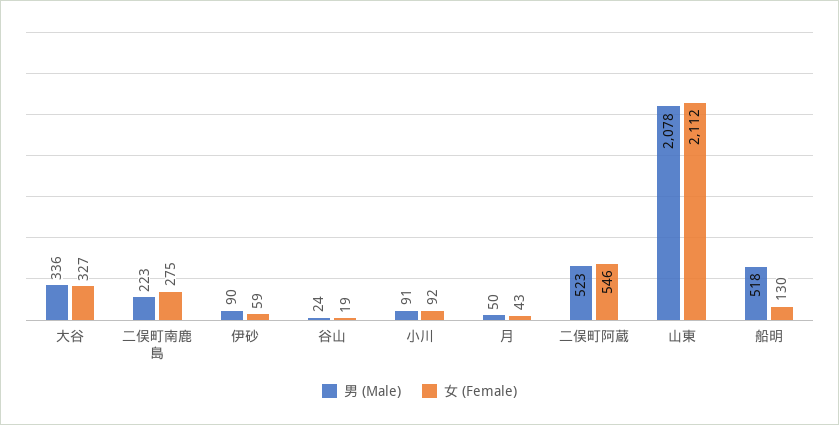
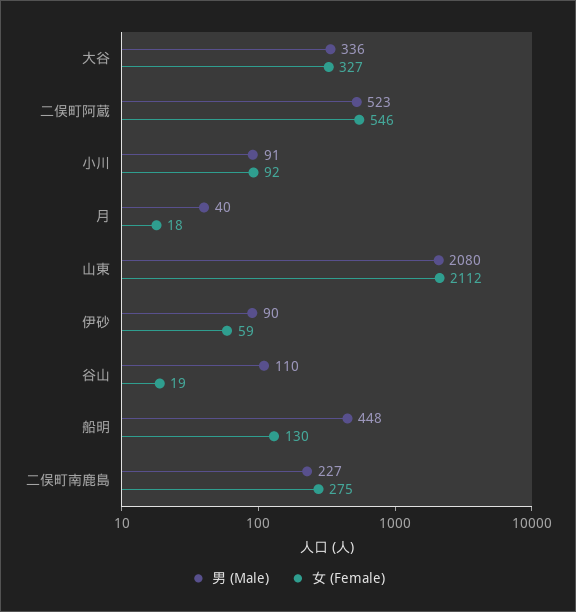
男 (Male), 二俣町南鹿島: 223 -> 227
男 (Male), 谷山: 24 -> 110
男 (Male), 月: 50 -> 40
女 (Female), 月: 43 -> 18
男 (Male), 山東: 2078 -> 2080
男 (Male), 船明: 518 -> 448

